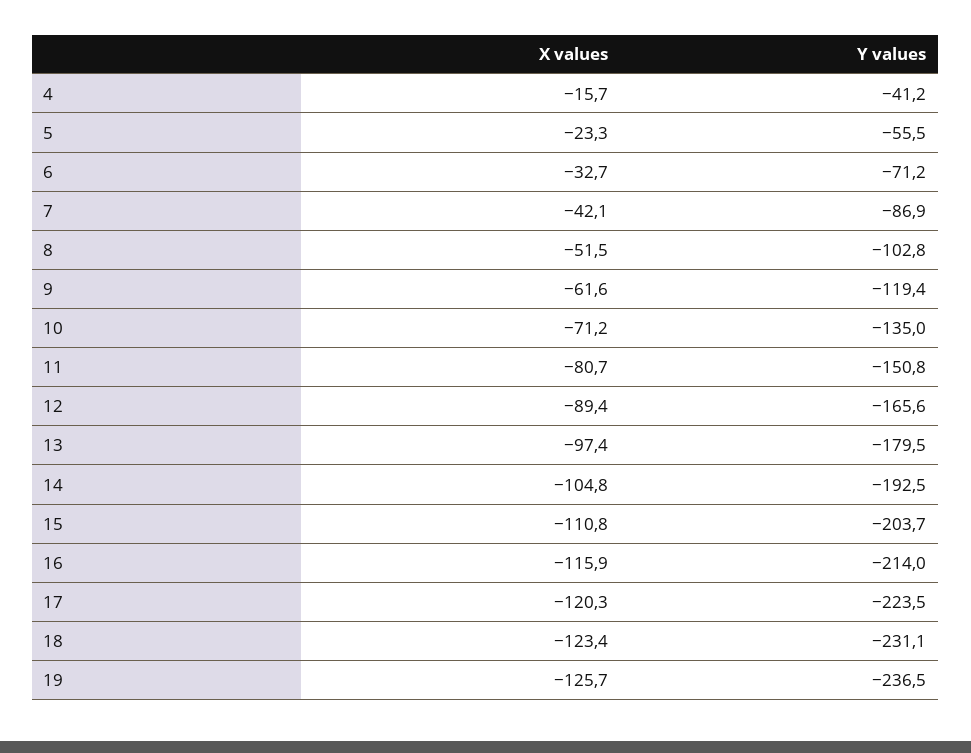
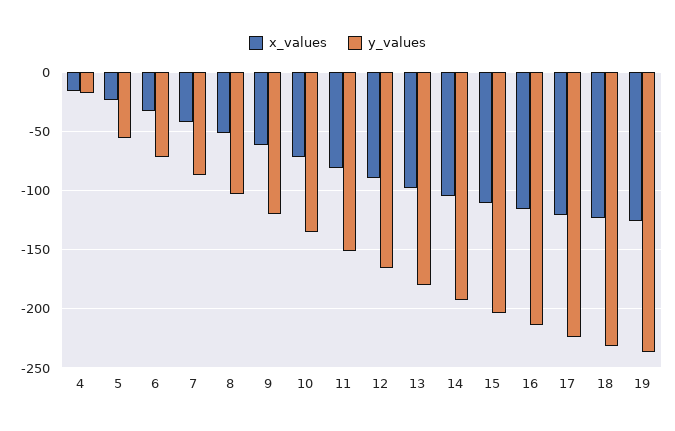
Y values, 4: -41.2 -> -20

